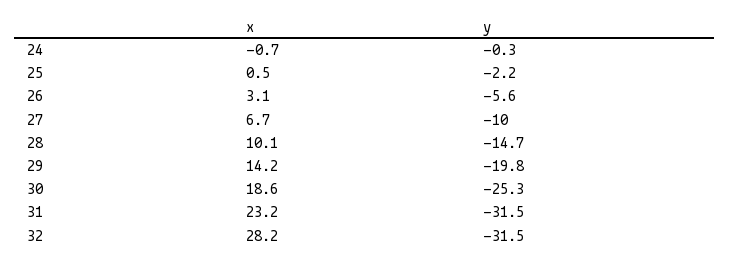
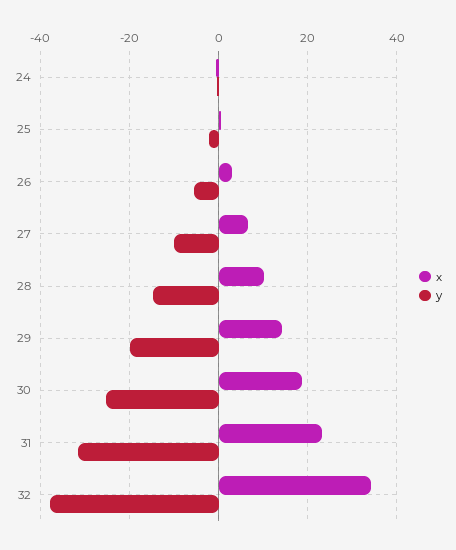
x, 32: 28.2 -> 34
y, 32: -31.5 -> -38

